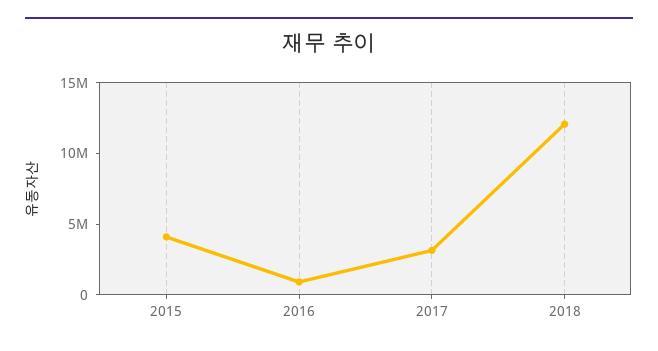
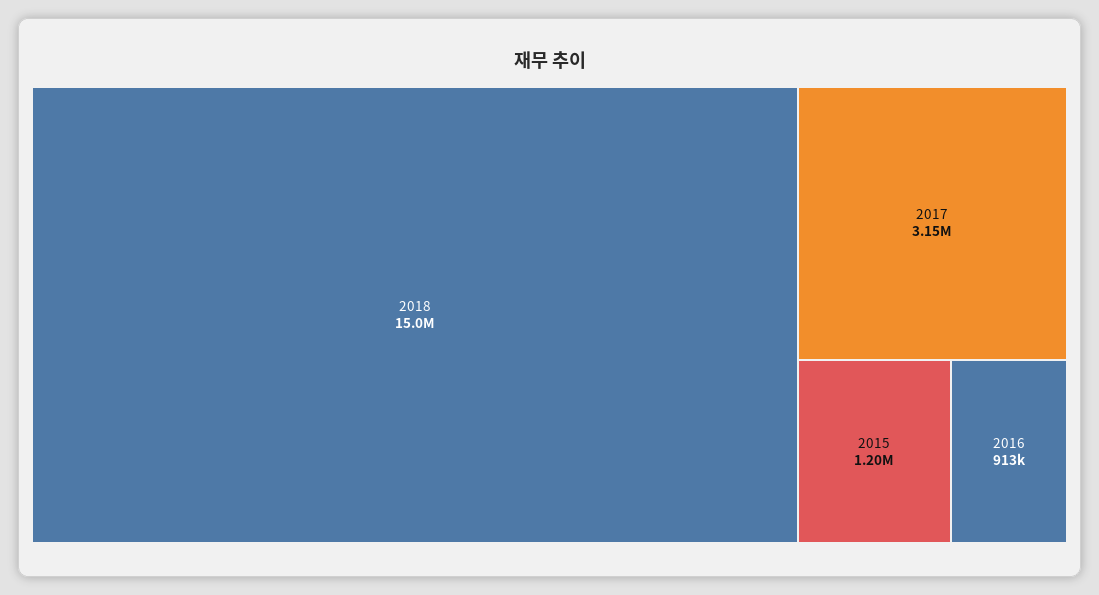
2015: 4000000 -> 1200000
2018: 12000000 -> 15000000

